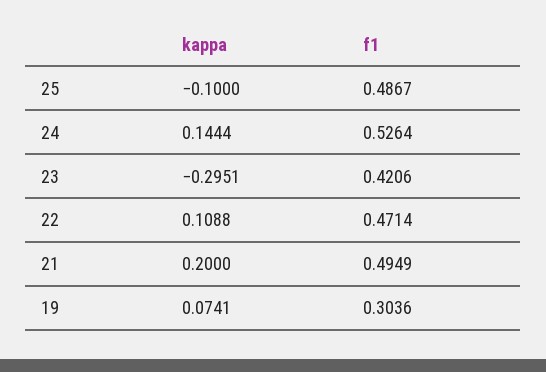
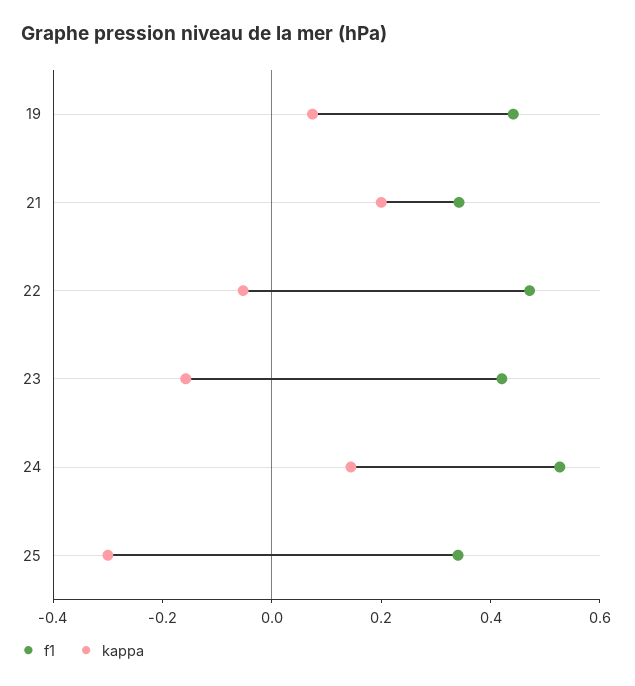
kappa, 25: -0.1 -> -0.3
f1, 25: 0.4867 -> 0.35
kappa, 23: -0.2951 -> -0.15
kappa, 22: 0.1088 -> -0.05
f1, 21: 0.4949 -> 0.35
f1, 19: 0.3036 -> 0.45

